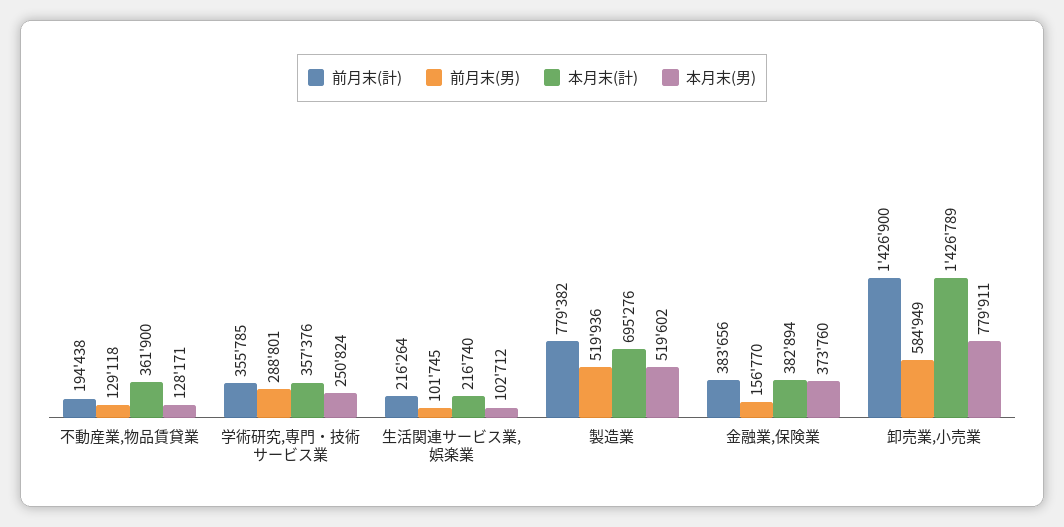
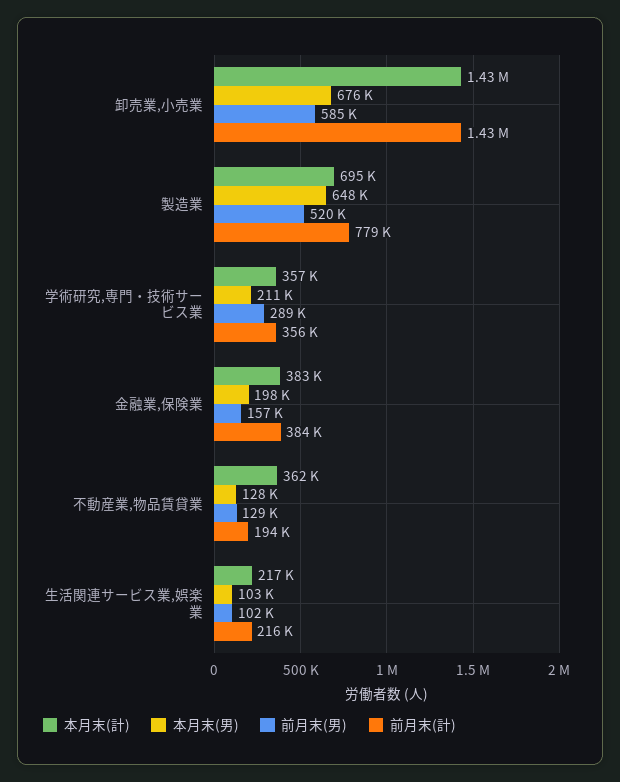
本月末(男), 学術研究,専門・技術サービス業: 250824 -> 211000
本月末(男), 製造業: 519602 -> 648000
本月末(男), 金融業,保険業: 373760 -> 198000
本月末(男), 卸売業,小売業: 779911 -> 676000

